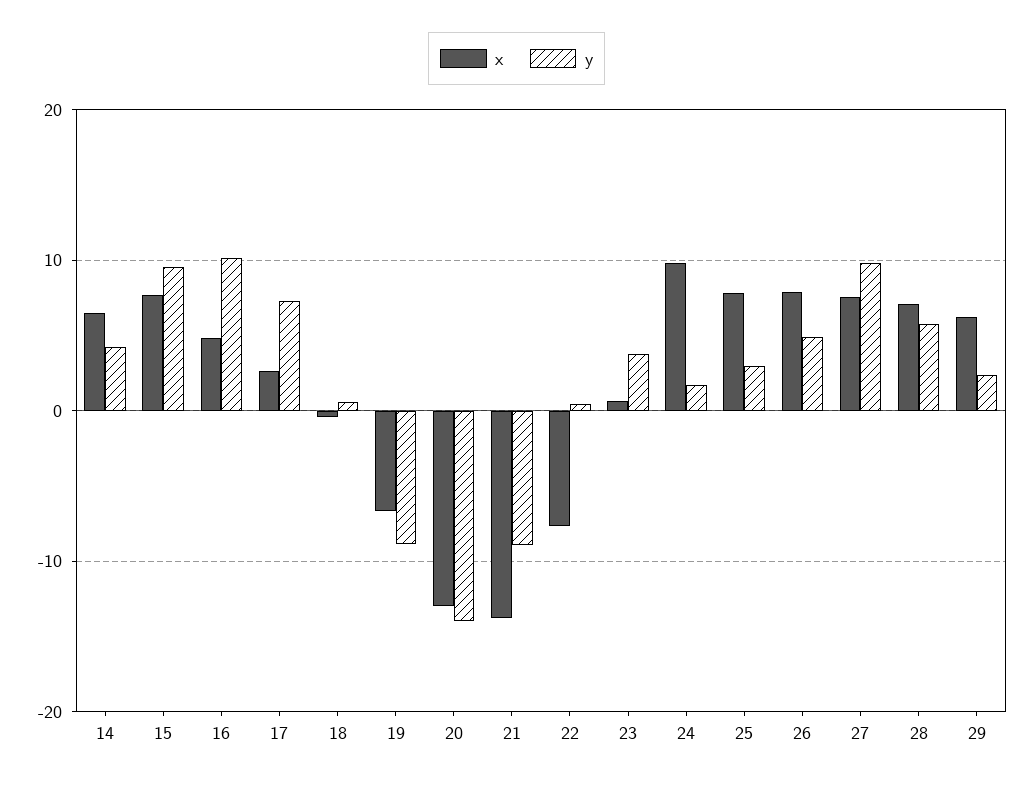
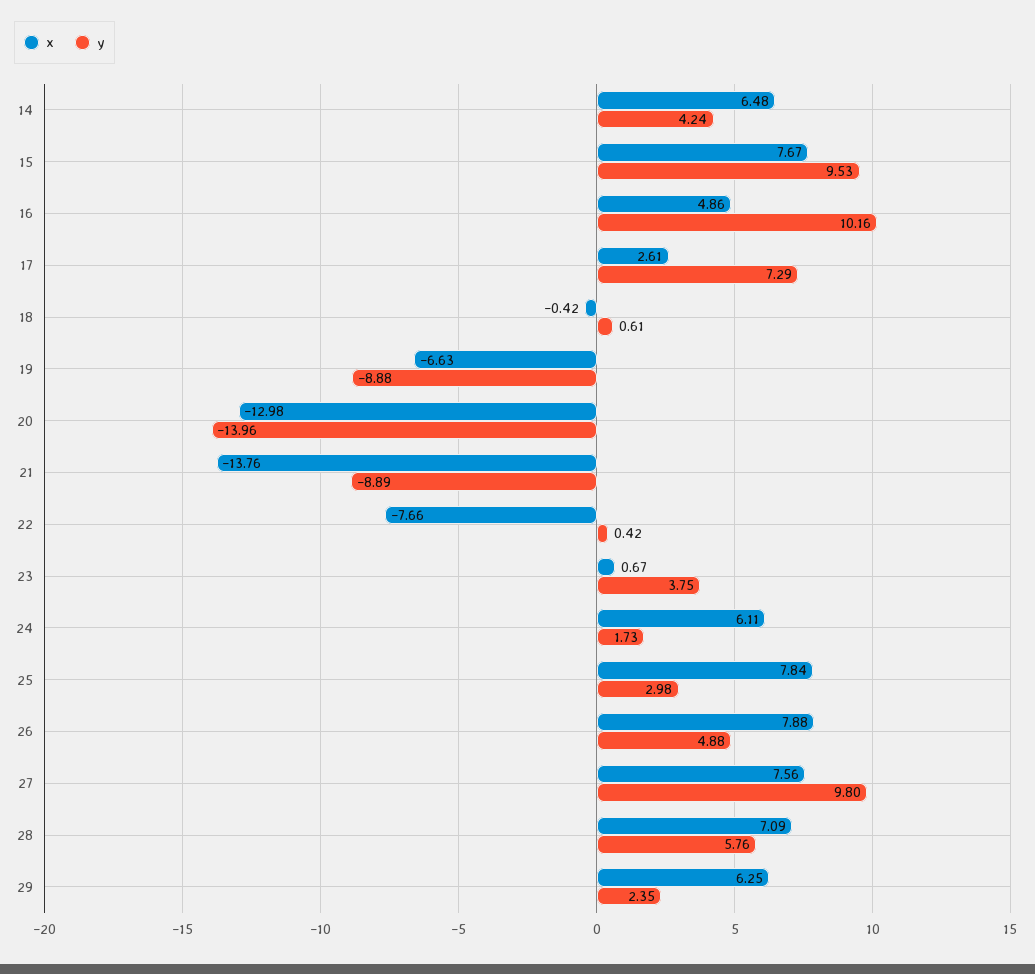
x, 24: 10 -> 6.11

